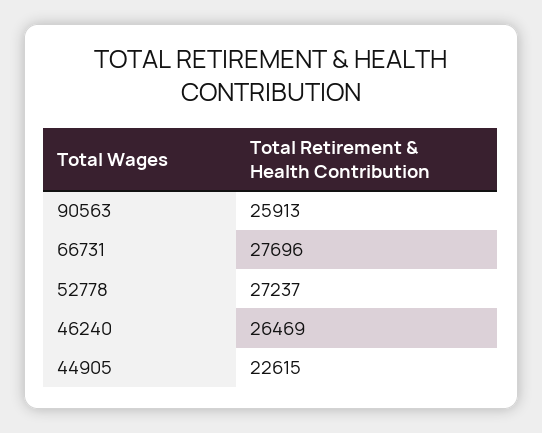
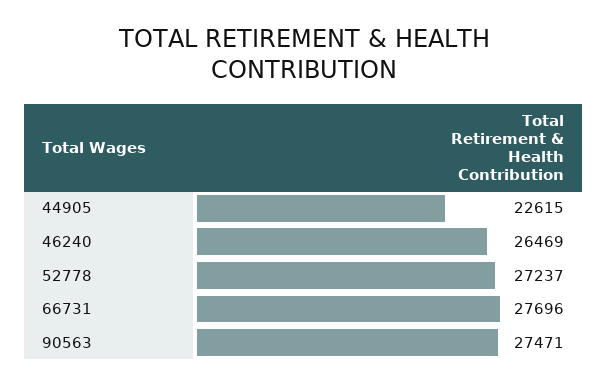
90563: 25913 -> 27471

